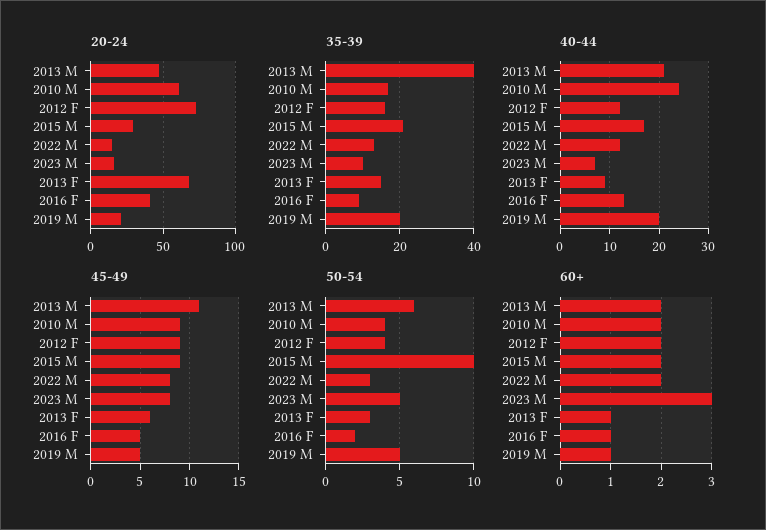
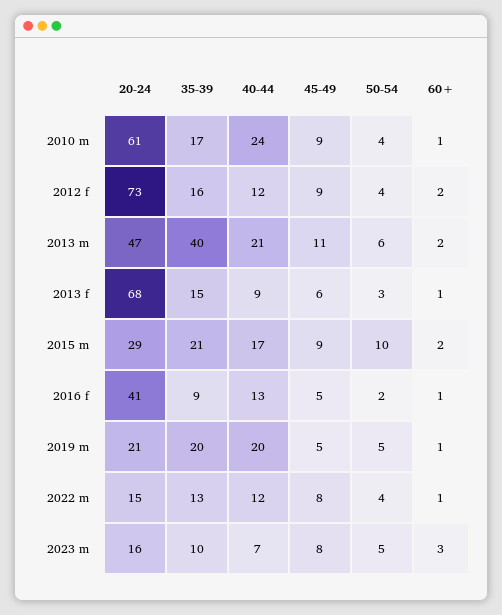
50-54, 2022 M: 3 -> 4
60+, 2010 M: 2 -> 1
60+, 2022 M: 2 -> 1

